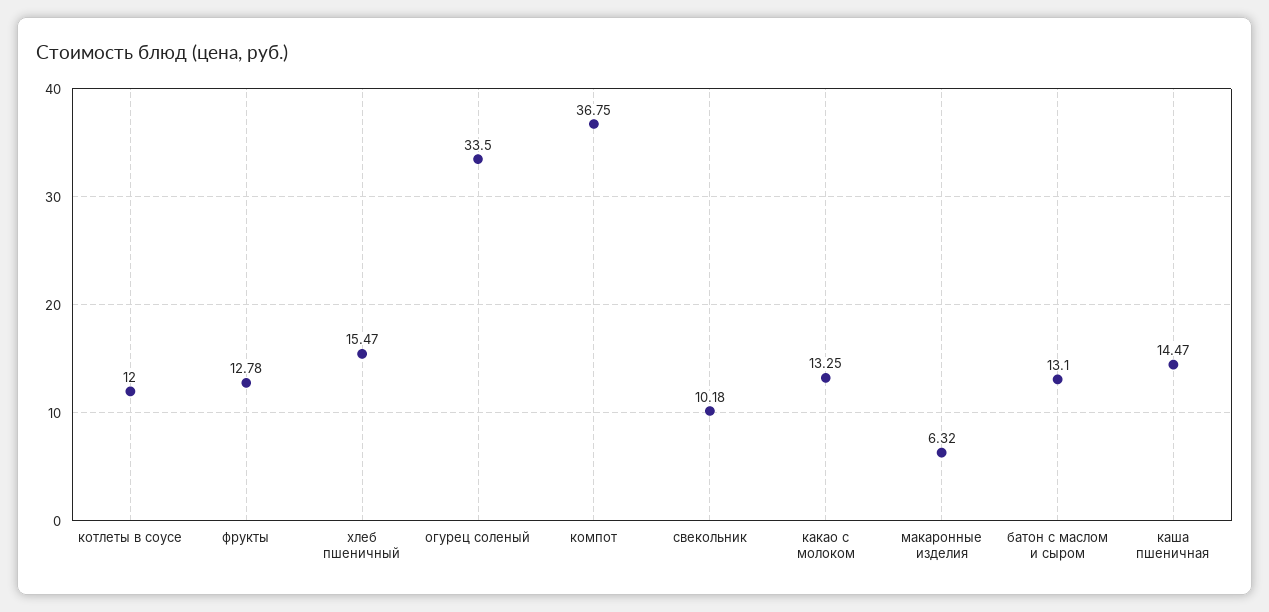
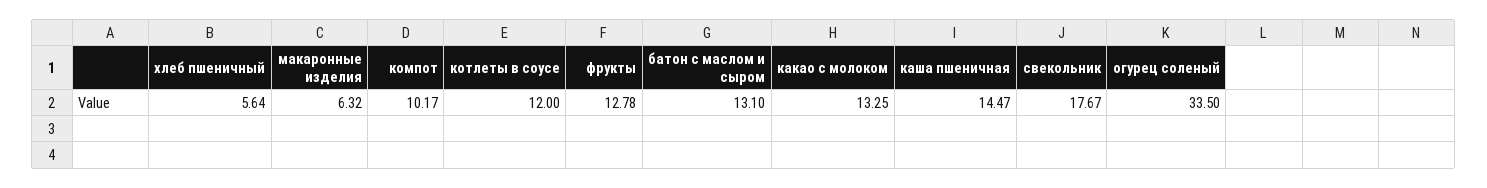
хлеб пшеничный: 15.47 -> 5.64
компот: 36.75 -> 10.17
свекольник: 10.18 -> 17.67

